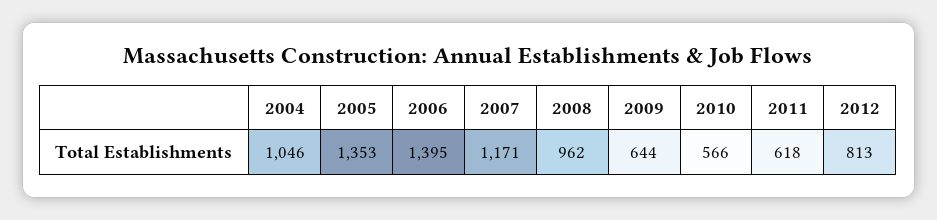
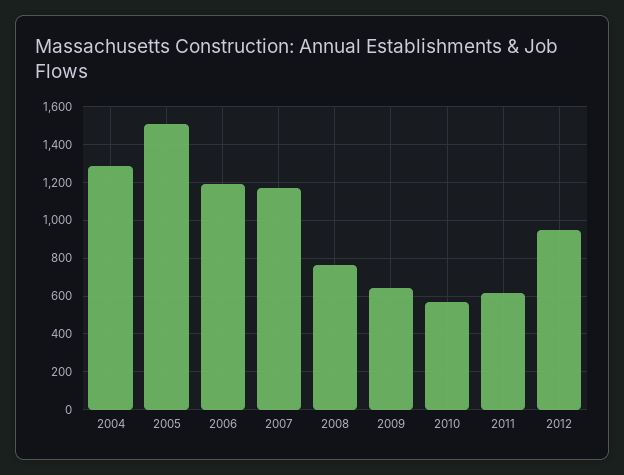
2004: 1046 -> 1300
2005: 1353 -> 1500
2006: 1395 -> 1200
2008: 962 -> 750
2012: 813 -> 950

